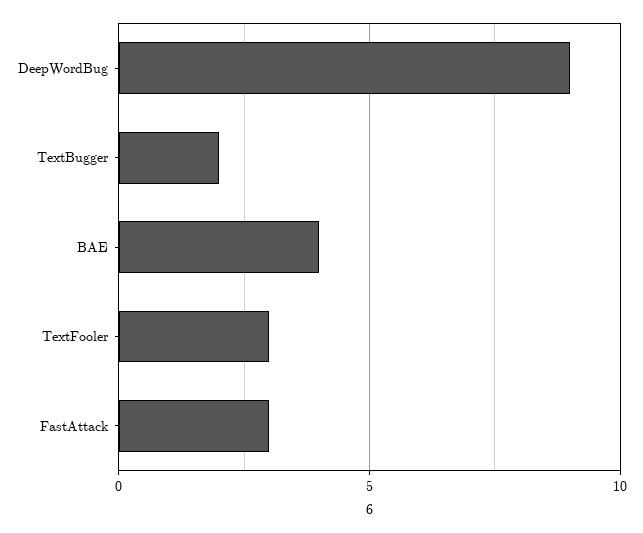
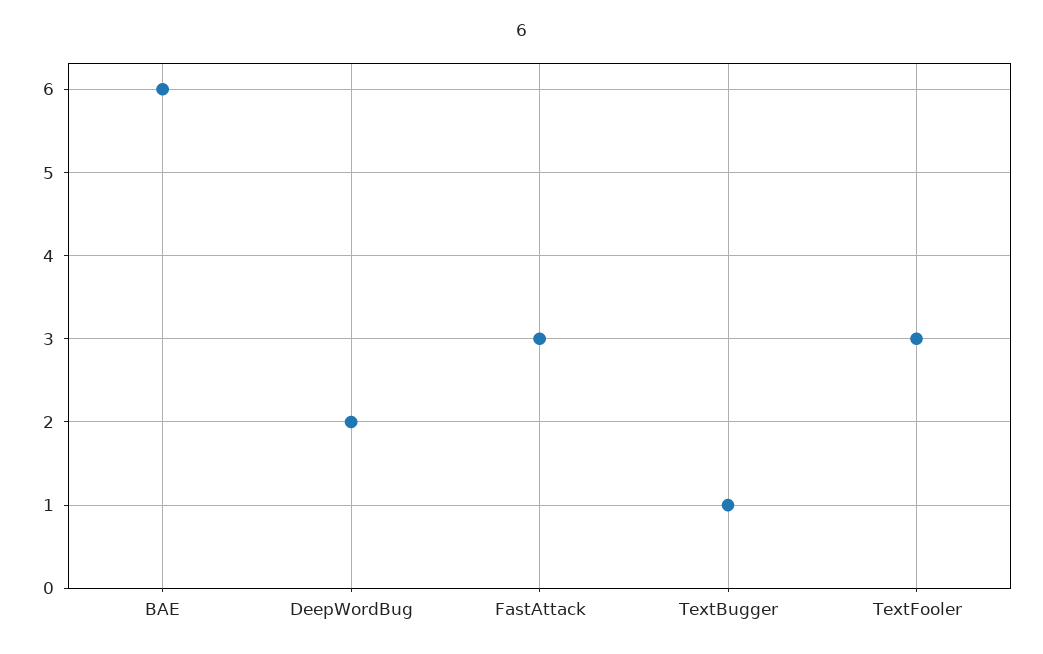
DeepWordBug: 9 -> 2
TextBugger: 2 -> 1
BAE: 4 -> 6

